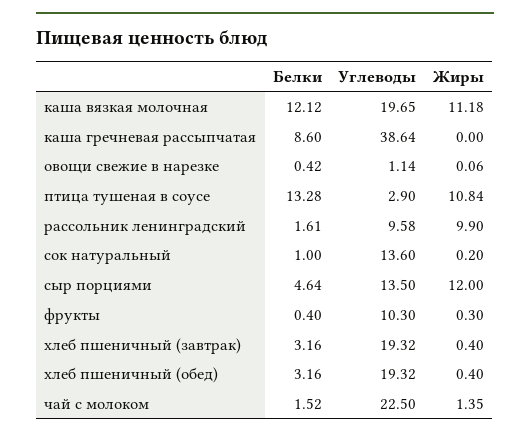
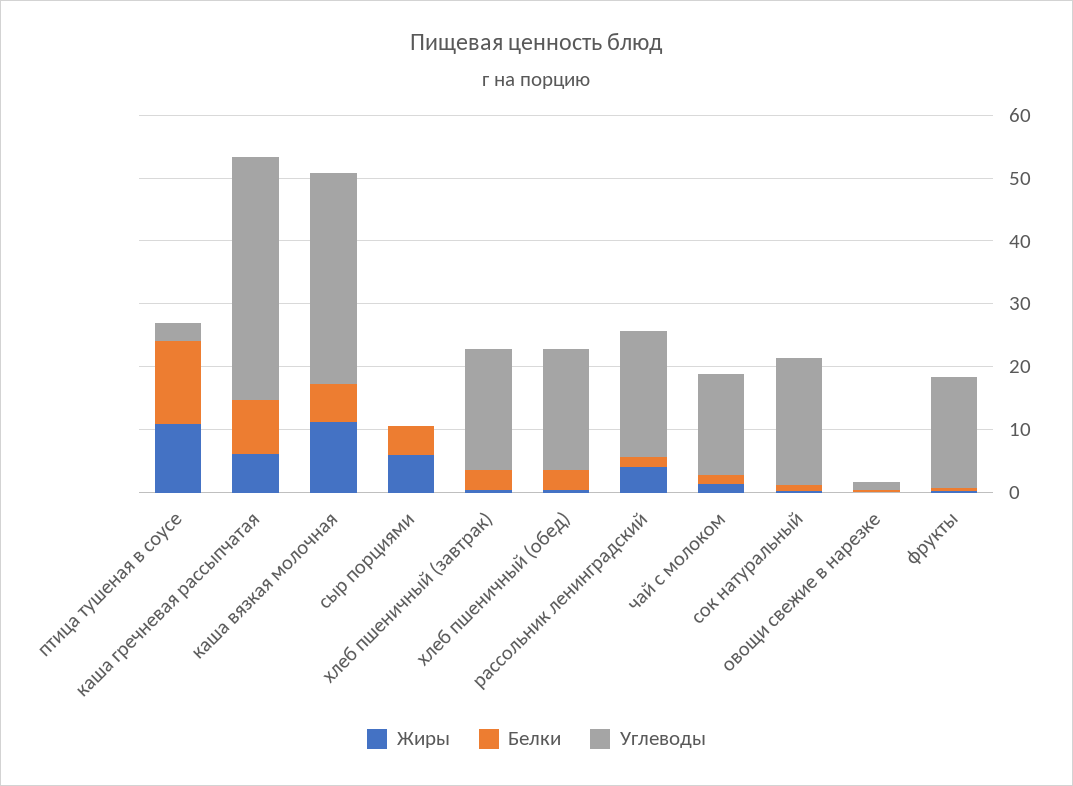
Белки, каша вязкая молочная: 12.12 -> 6
Углеводы, каша вязкая молочная: 19.65 -> 34
Жиры, каша гречневая рассыпчатая: 0 -> 6
Углеводы, рассольник ленинградский: 9.58 -> 20
Жиры, рассольник ленинградский: 9.9 -> 4
Углеводы, сок натуральный: 13.6 -> 20
Углеводы, сыр порциями: 13.5 -> 0
Жиры, сыр порциями: 12 -> 6
Углеводы, фрукты: 10.3 -> 18
Углеводы, чай с молоком: 22.5 -> 16

